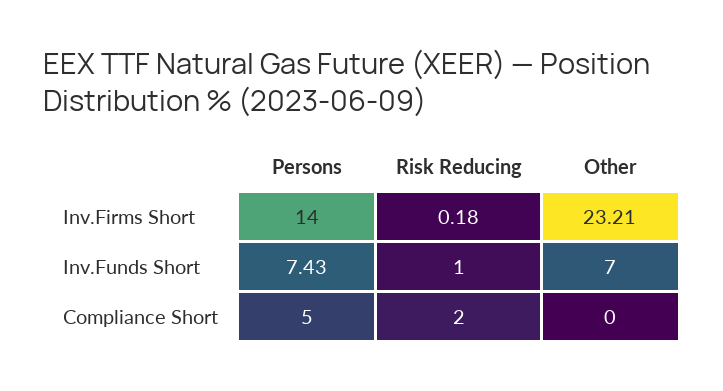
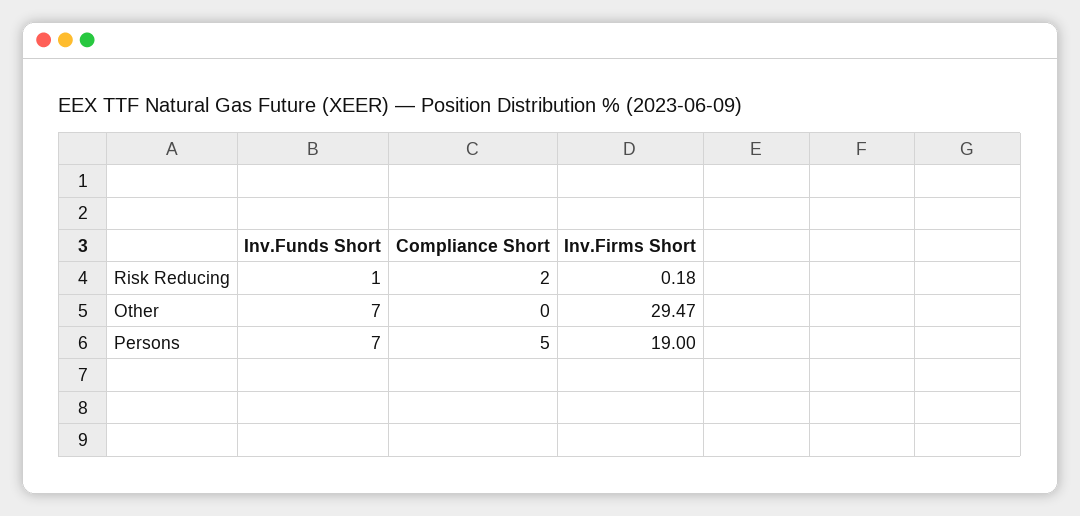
Persons, Inv.Firms Short: 14 -> 19
Other, Inv.Firms Short: 23.21 -> 29.47
Persons, Inv.Funds Short: 7.43 -> 7

